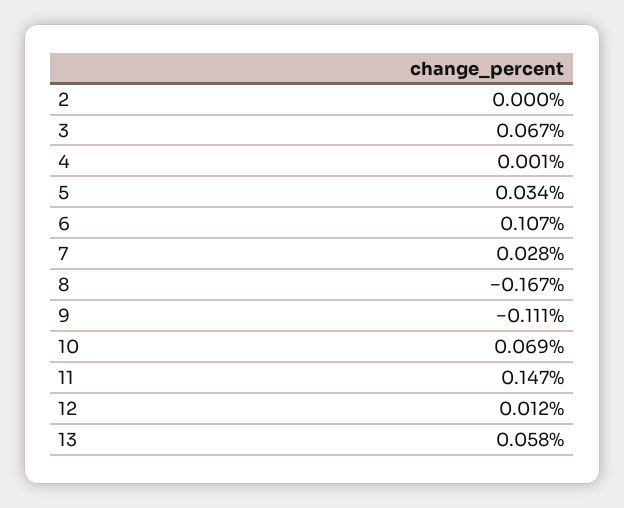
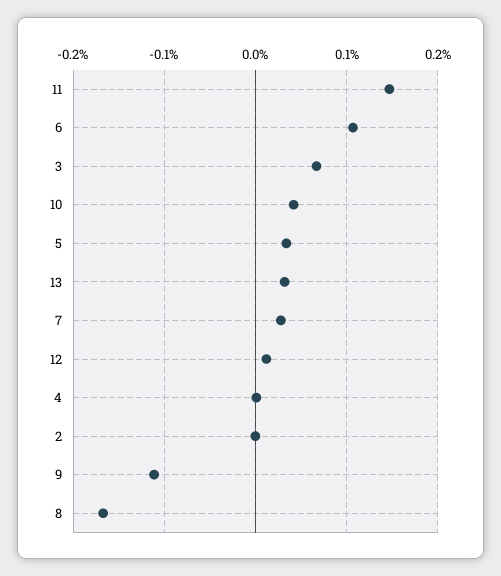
10: 0.069 -> 0.04
13: 0.058 -> 0.03

